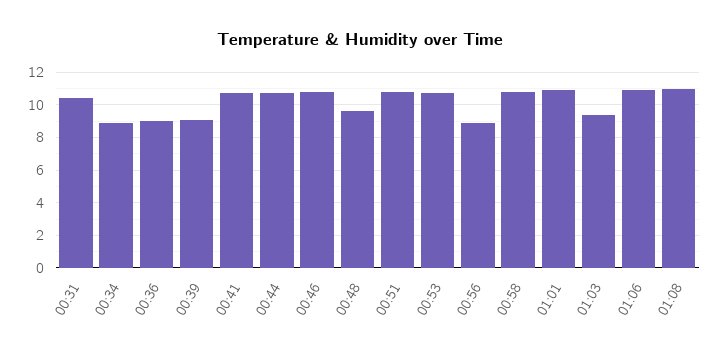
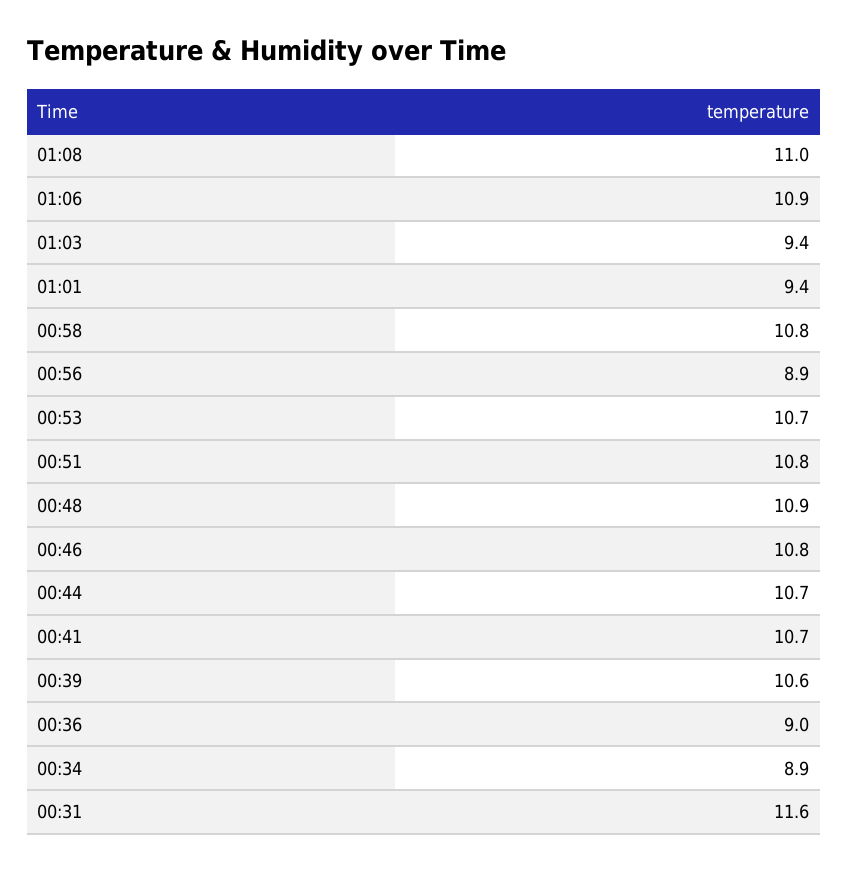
00:31: 10.5 -> 11.6
00:39: 9 -> 10.6
00:48: 9.5 -> 10.9
01:01: 11 -> 9.4

